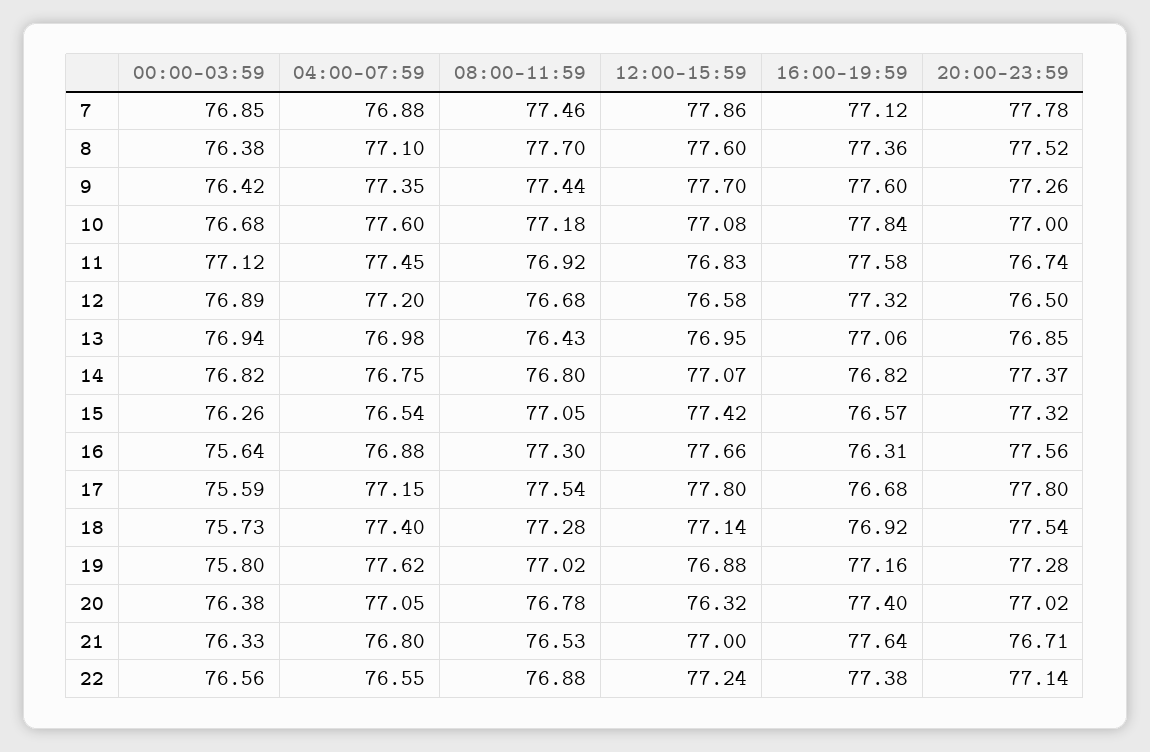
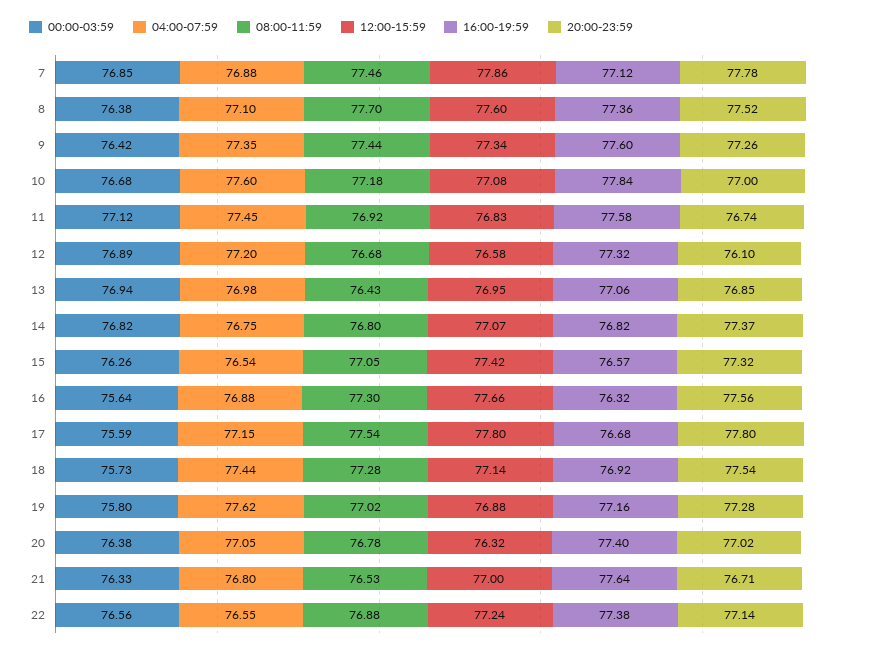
12:00-15:59, 9: 77.7 -> 77.34
20:00-23:59, 12: 76.5 -> 76.1
16:00-19:59, 16: 76.31 -> 76.32
04:00-07:59, 18: 77.4 -> 77.44

